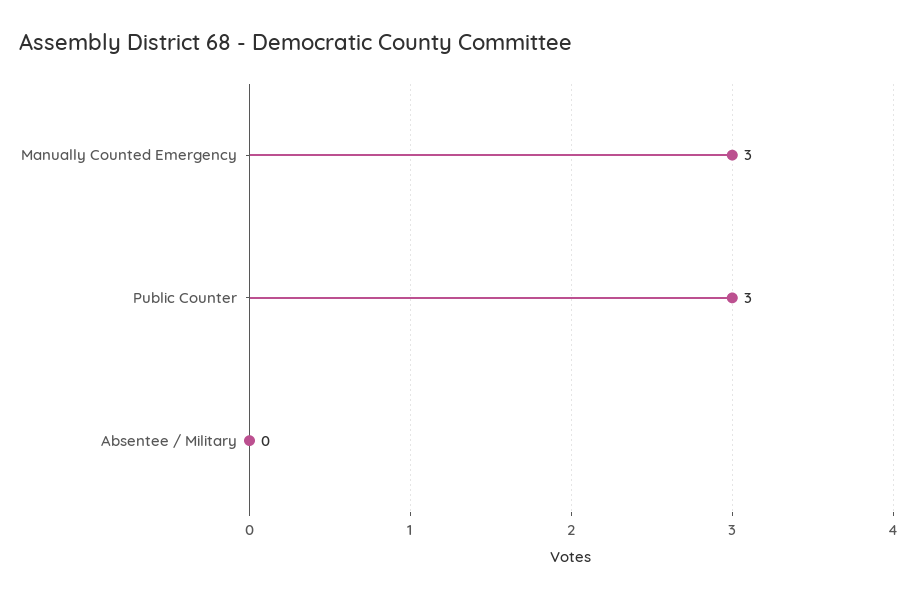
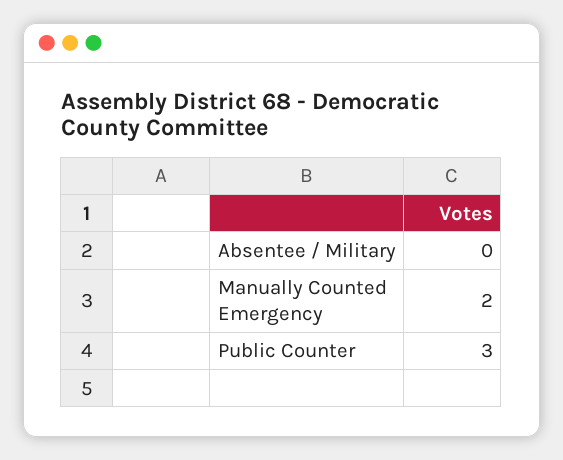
Manually Counted Emergency: 3 -> 2

